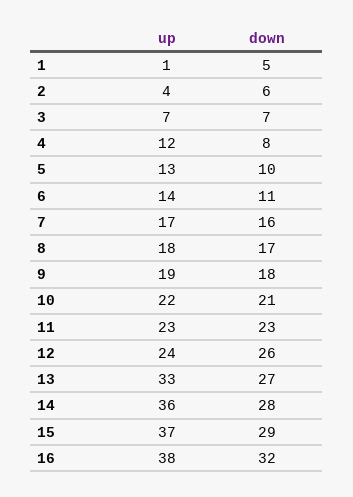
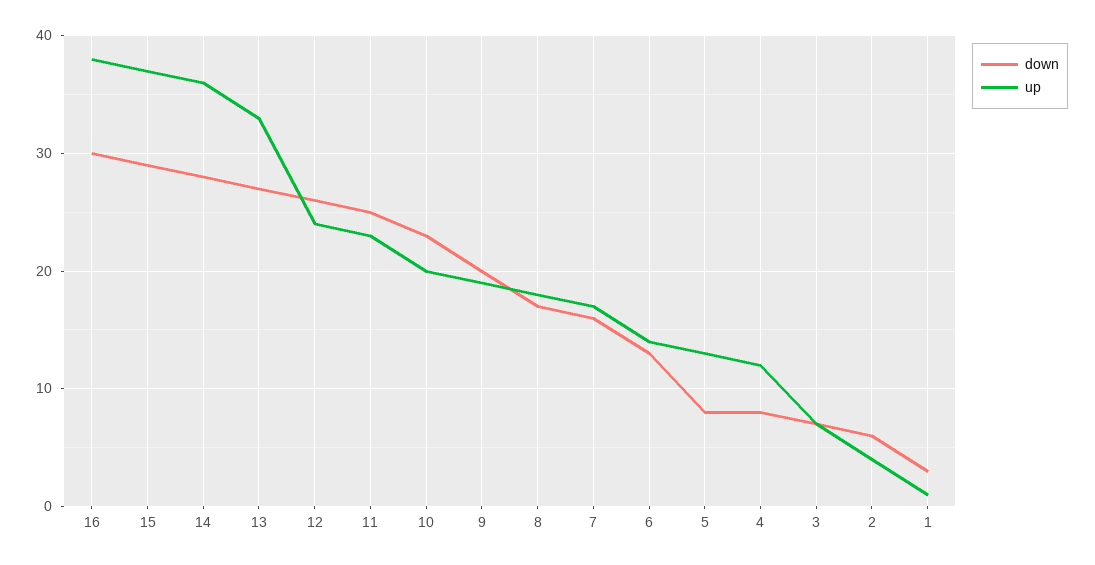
down, 1: 5 -> 3
down, 5: 10 -> 8
down, 6: 11 -> 13
down, 9: 18 -> 20
up, 10: 22 -> 20
down, 10: 21 -> 23
down, 11: 23 -> 25
down, 16: 32 -> 30

